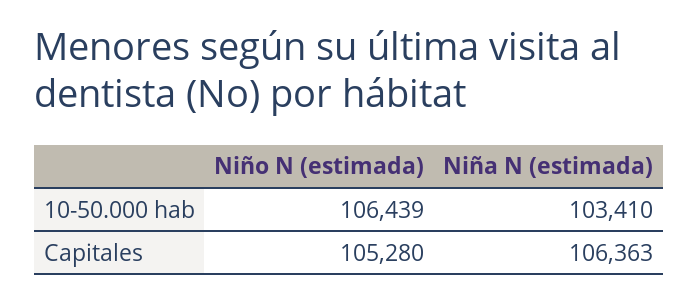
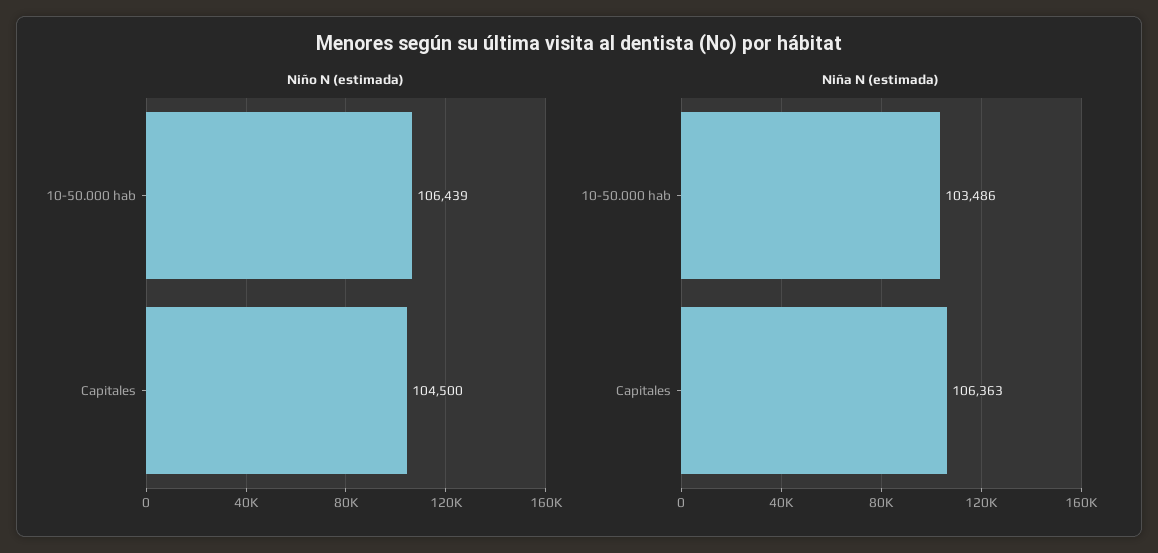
Niña N (estimada), 10-50.000 hab: 103410 -> 103486
Niño N (estimada), Capitales: 105280 -> 104500

